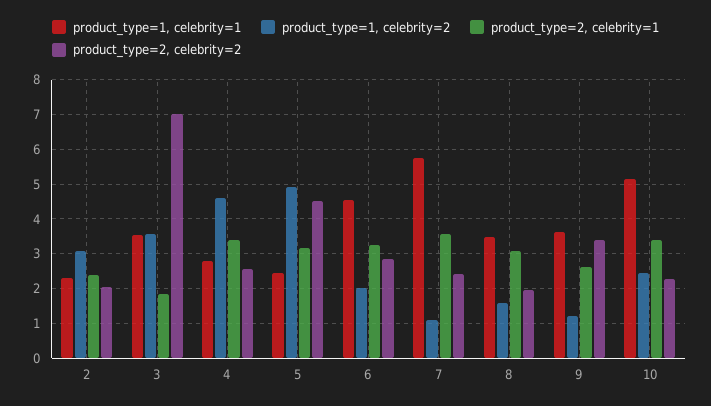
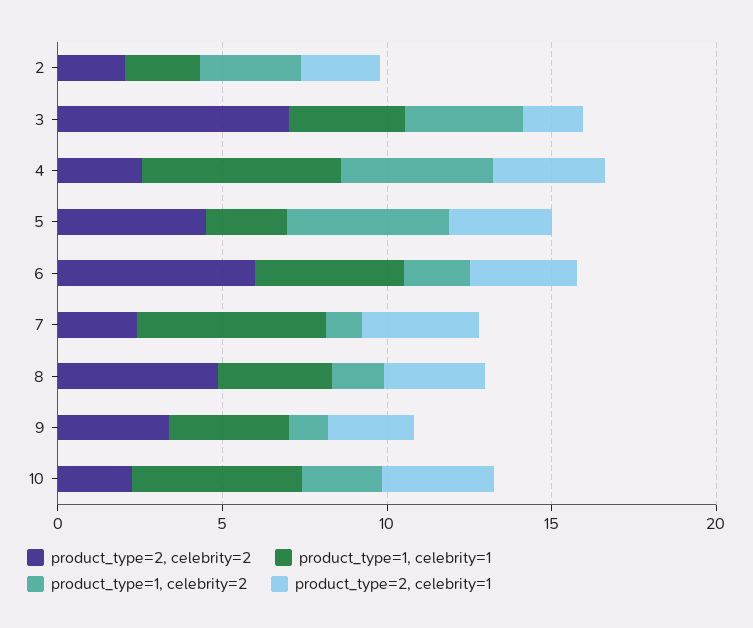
product_type=1, celebrity=1, 4: 2.8 -> 6
product_type=2, celebrity=2, 6: 2.8 -> 6
product_type=2, celebrity=2, 8: 2 -> 5

